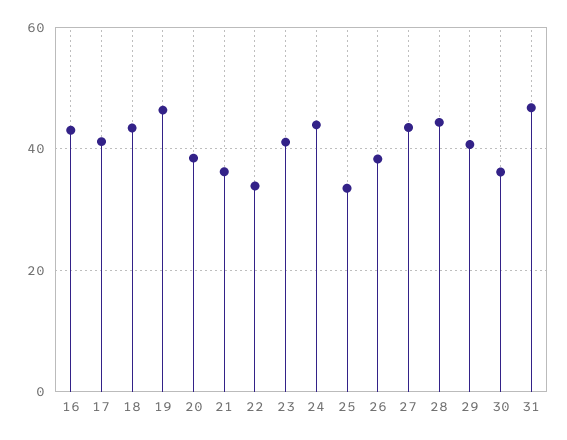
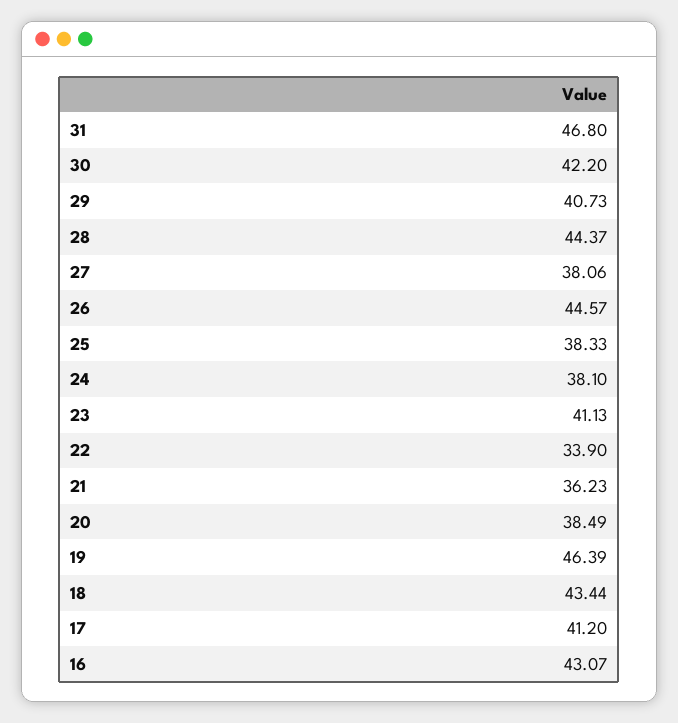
24: 44 -> 38.1
25: 34 -> 38.33
26: 38 -> 44.57
27: 44 -> 38.06
30: 36 -> 42.2

